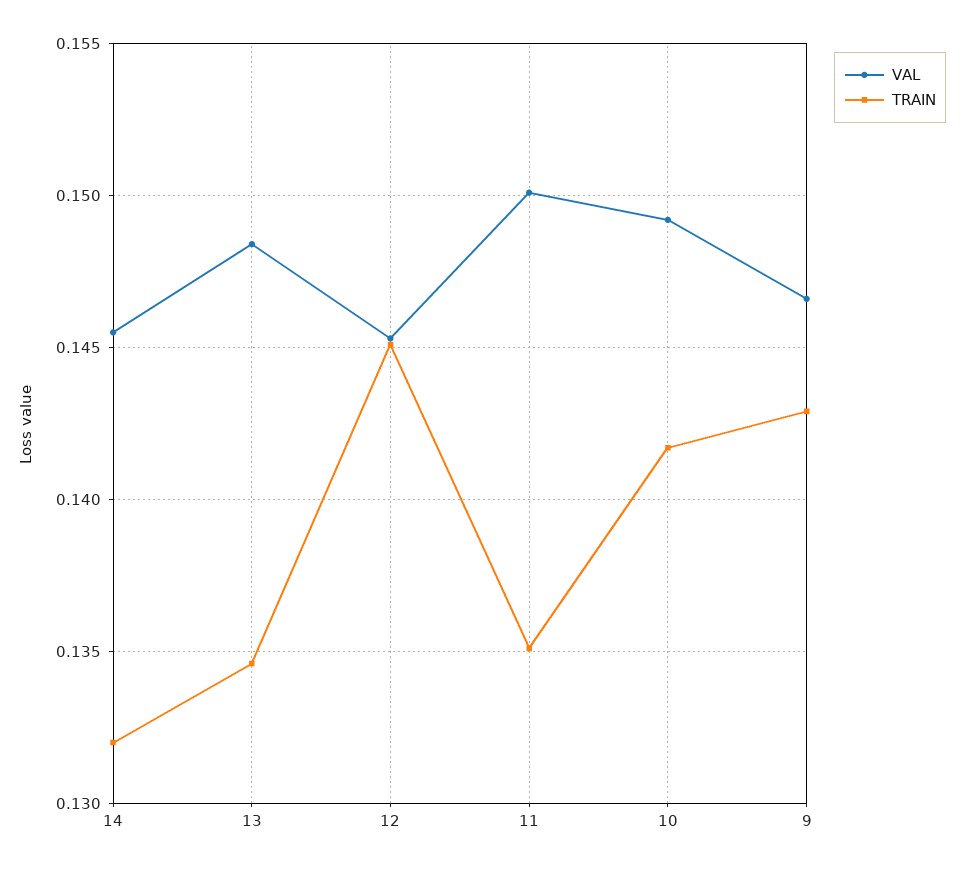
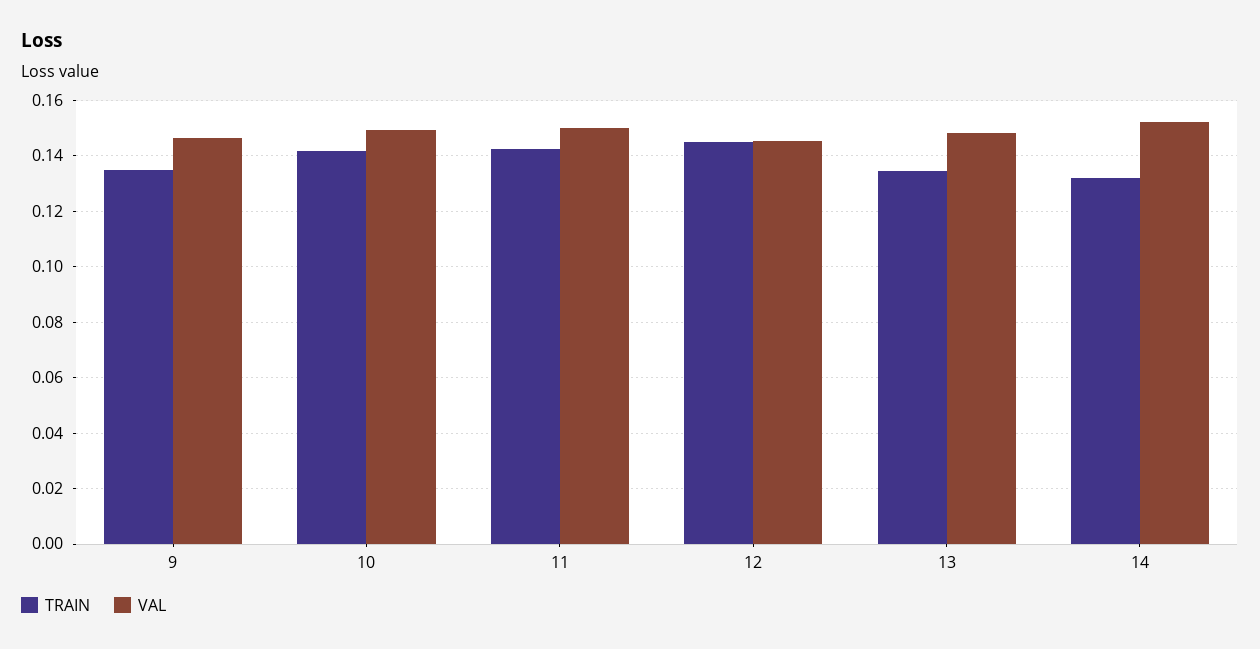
VAL, 14: 0.1455 -> 0.1525
TRAIN, 11: 0.135 -> 0.1425
TRAIN, 9: 0.143 -> 0.135

